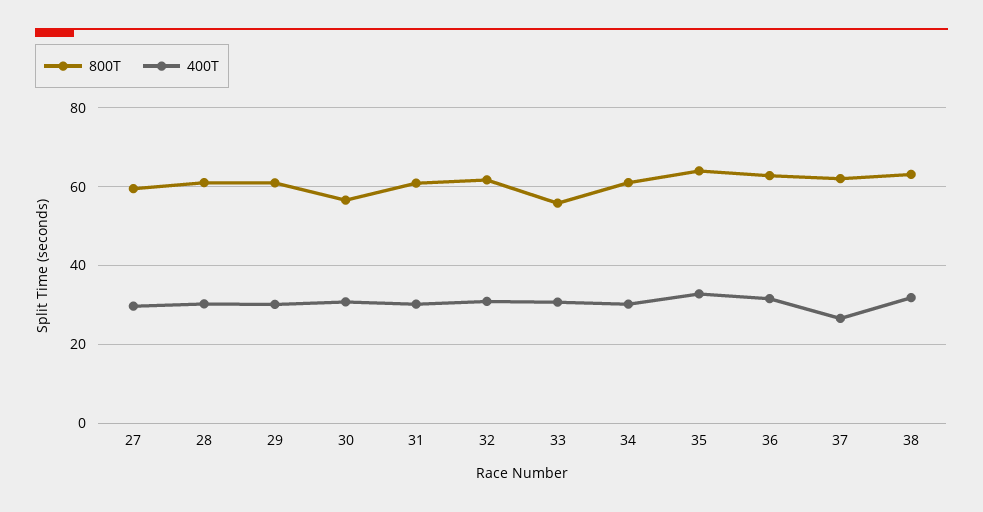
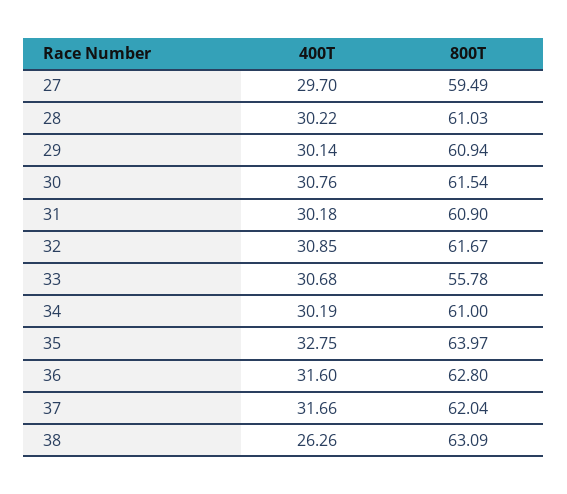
800T, 30: 56 -> 61.54
400T, 37: 26 -> 31.66
400T, 38: 32 -> 26.26

